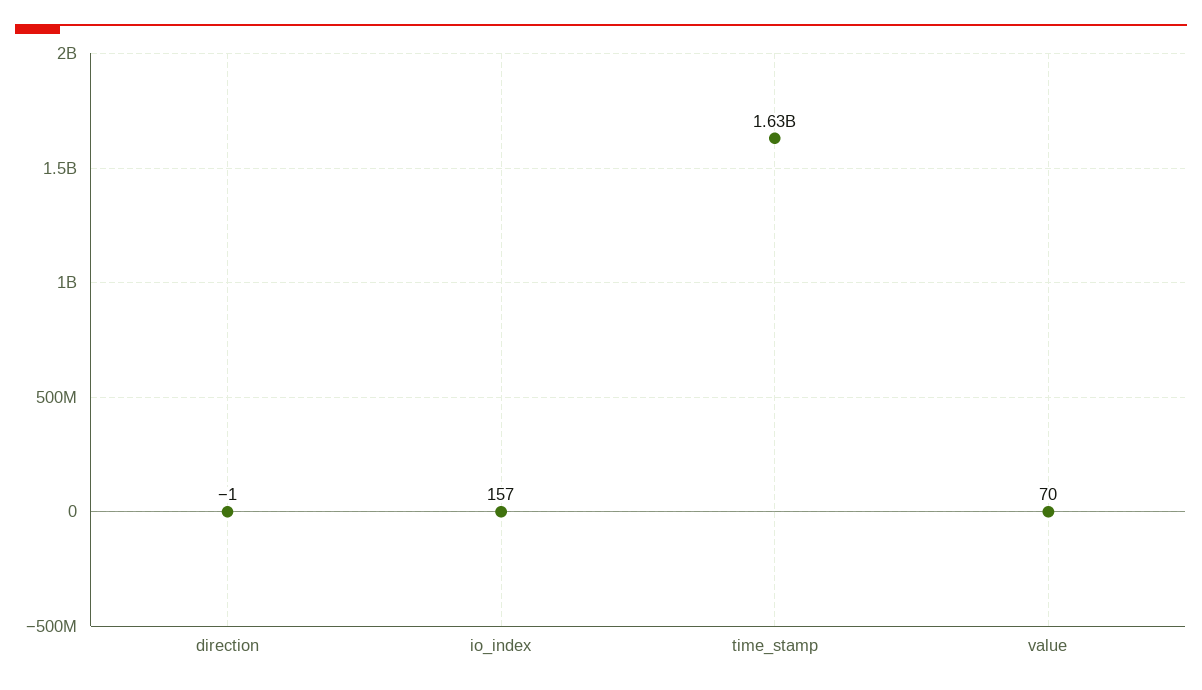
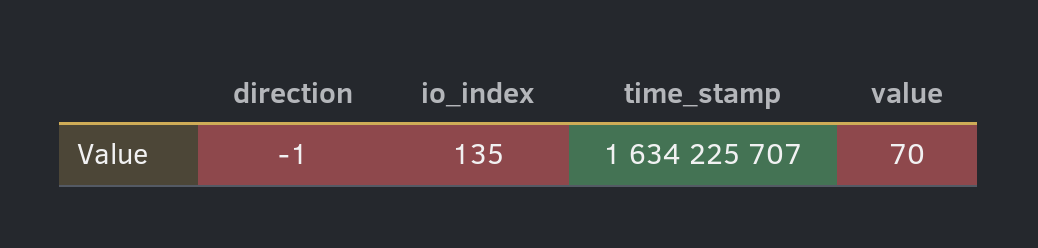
io_index: 157 -> 135

